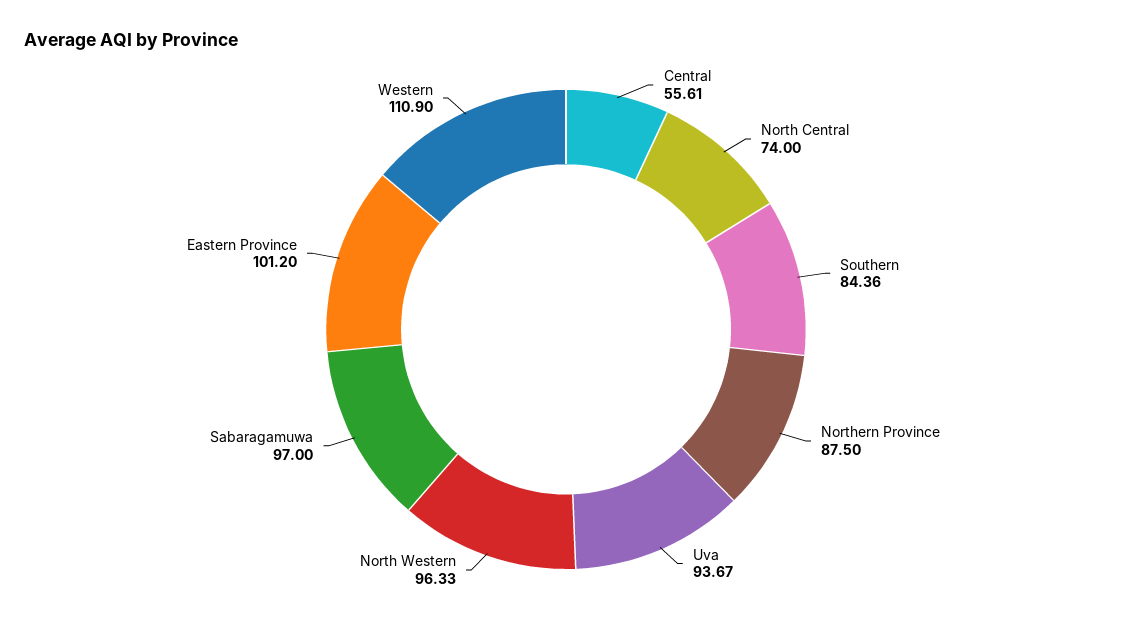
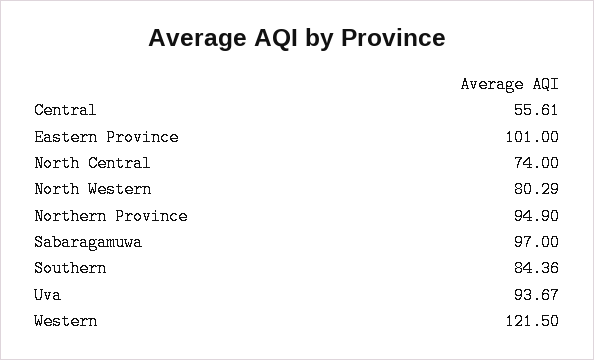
Northern Province: 87.5 -> 94.9
North Western: 96.33 -> 80.29
Eastern Province: 101.2 -> 101
Western: 110.9 -> 121.5

